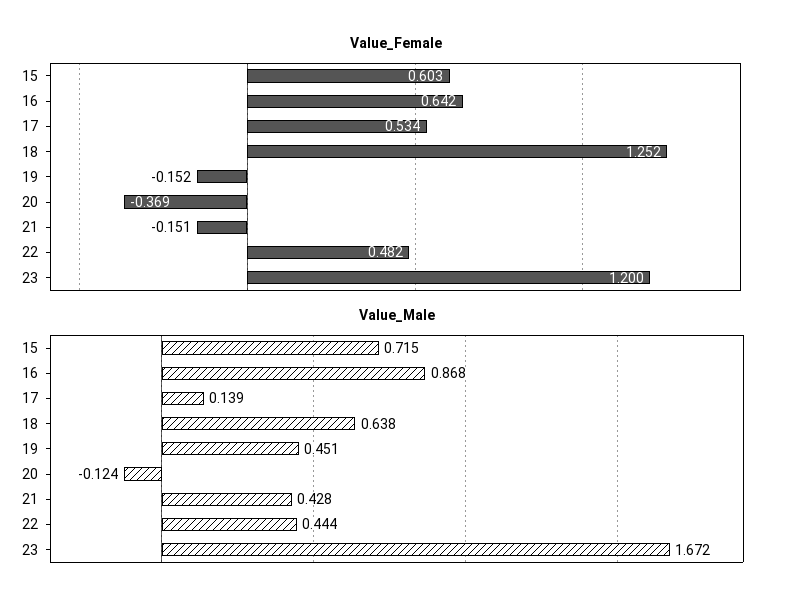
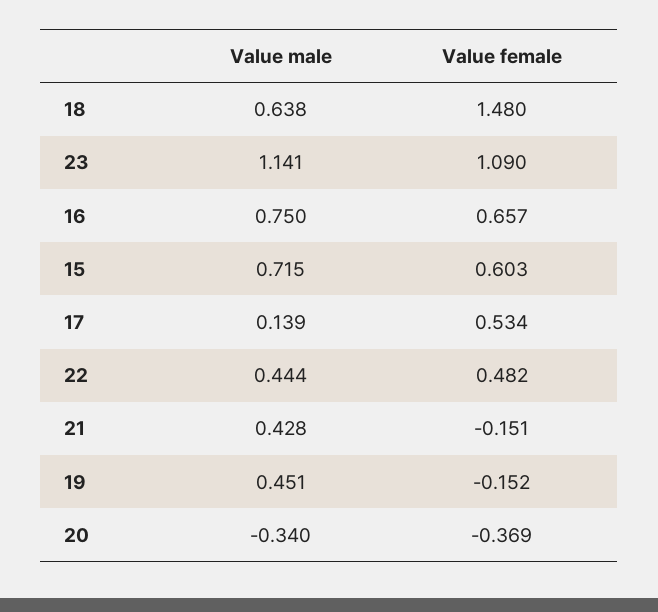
Value_Female, 16: 0.642 -> 0.657
Value_Female, 18: 1.252 -> 1.48
Value_Female, 23: 1.2 -> 1.09
Value_Male, 16: 0.868 -> 0.75
Value_Male, 20: -0.124 -> -0.34
Value_Male, 23: 1.672 -> 1.141

